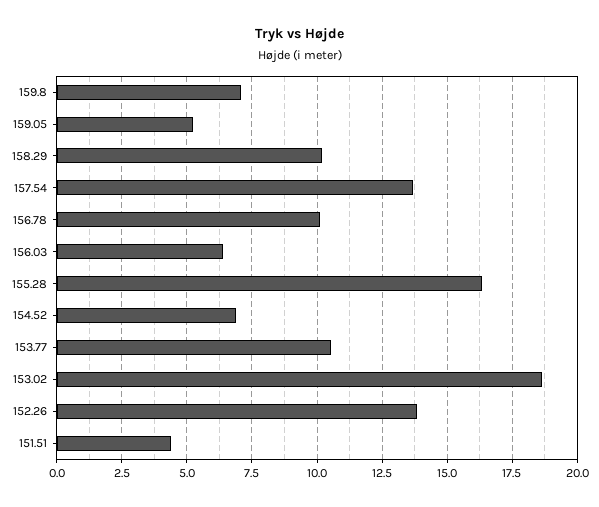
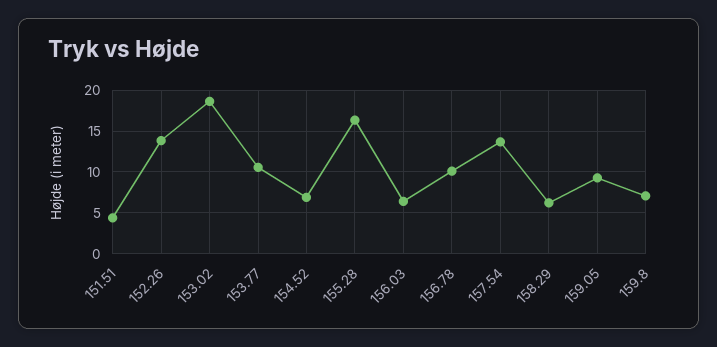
159.05: 5.25 -> 9
158.29: 10.25 -> 6

